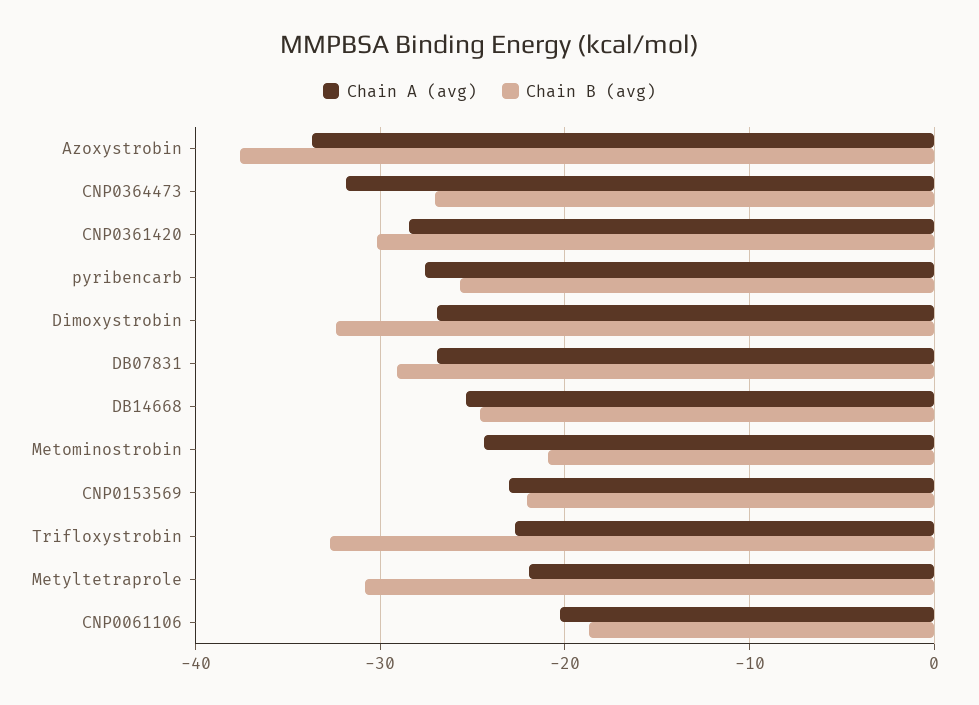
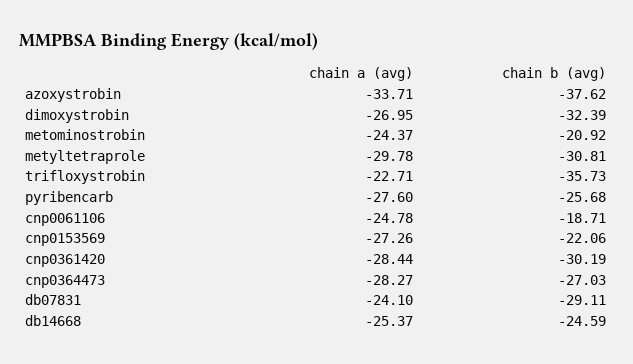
Chain A (avg), CNP0364473: -32 -> -28.27
Chain A (avg), DB07831: -27 -> -24.1
Chain A (avg), CNP0153569: -23 -> -27.26
Chain B (avg), Trifloxystrobin: -33 -> -35.73
Chain A (avg), Metyltetraprole: -22 -> -29.78
Chain A (avg), CNP0061106: -20 -> -24.78

